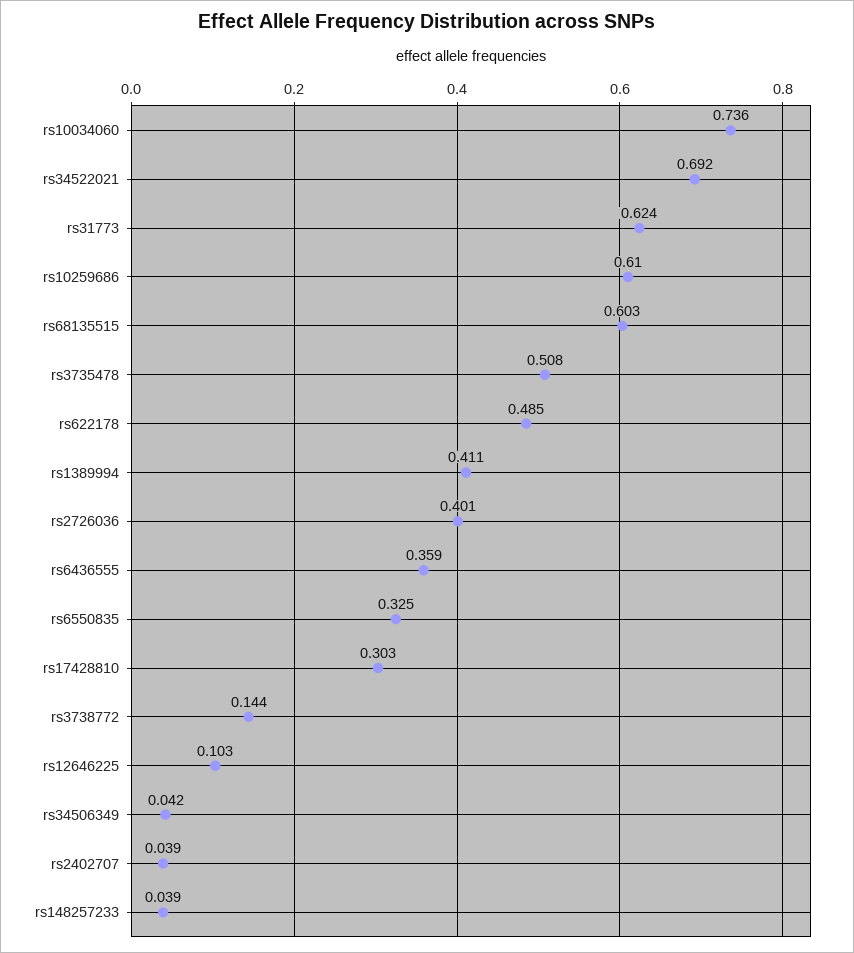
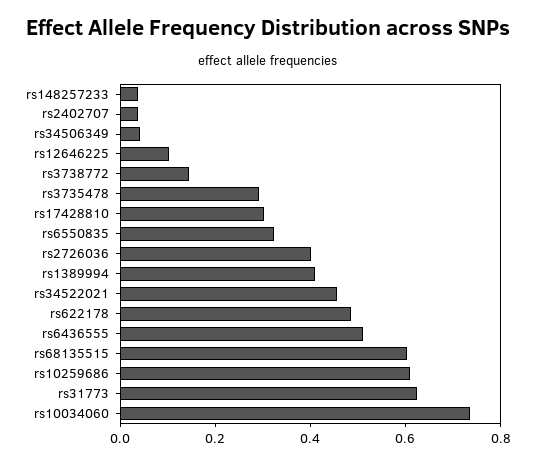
rs34522021: 0.692 -> 0.45
rs3735478: 0.508 -> 0.3
rs6436555: 0.359 -> 0.5

